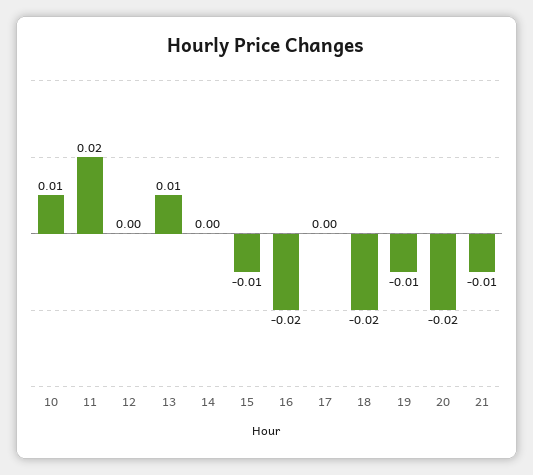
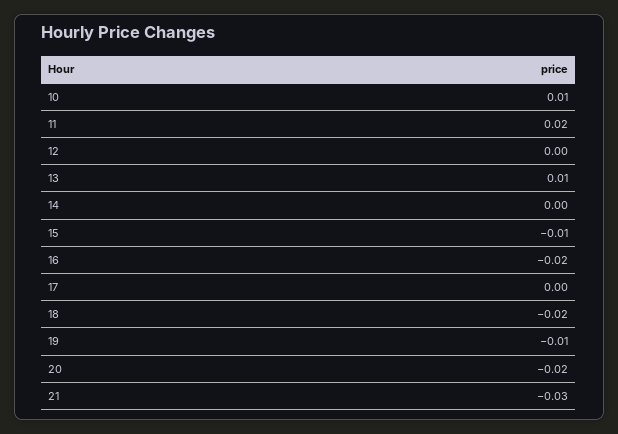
21: -0.01 -> -0.03

